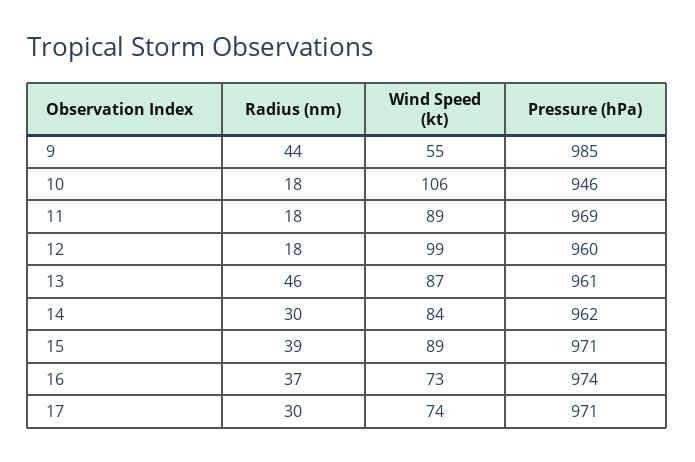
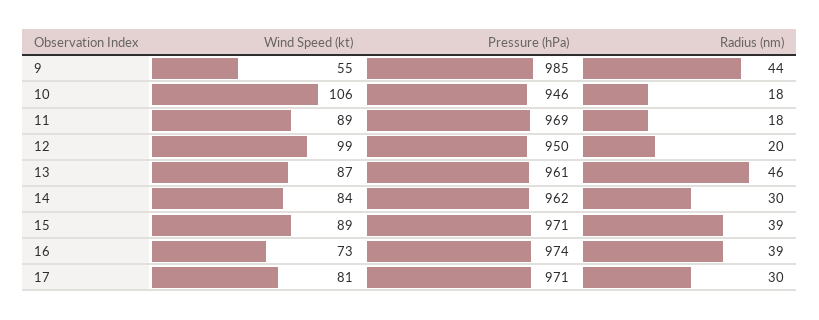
Radius (nm), 12: 18 -> 20
Pressure (hPa), 12: 960 -> 950
Radius (nm), 16: 37 -> 39
Wind Speed (kt), 17: 74 -> 81

